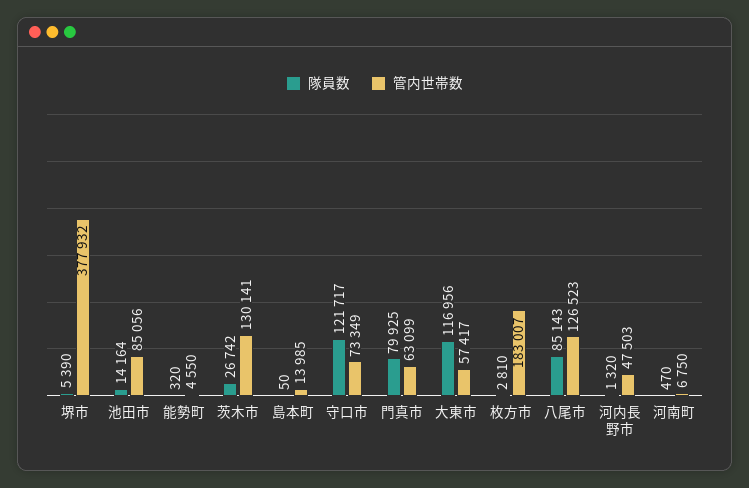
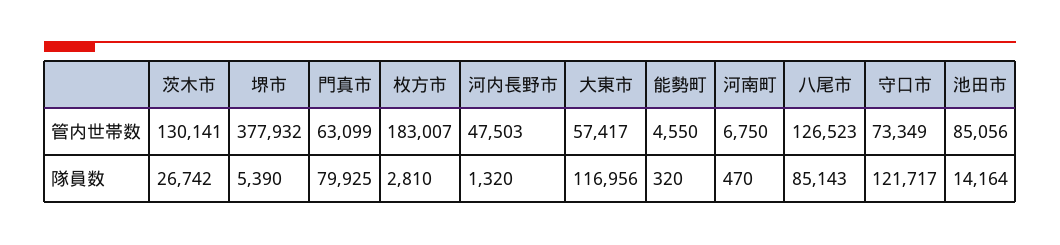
隊員数, 島本町: 50 -> none
管内世帯数, 島本町: 13985 -> none

